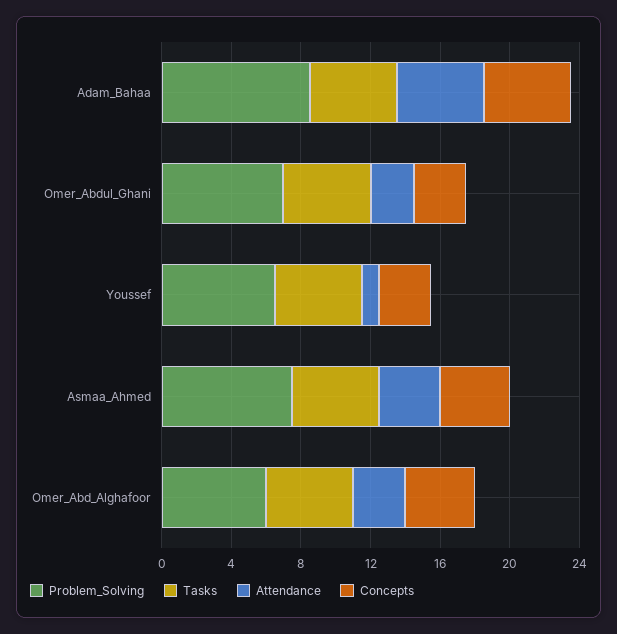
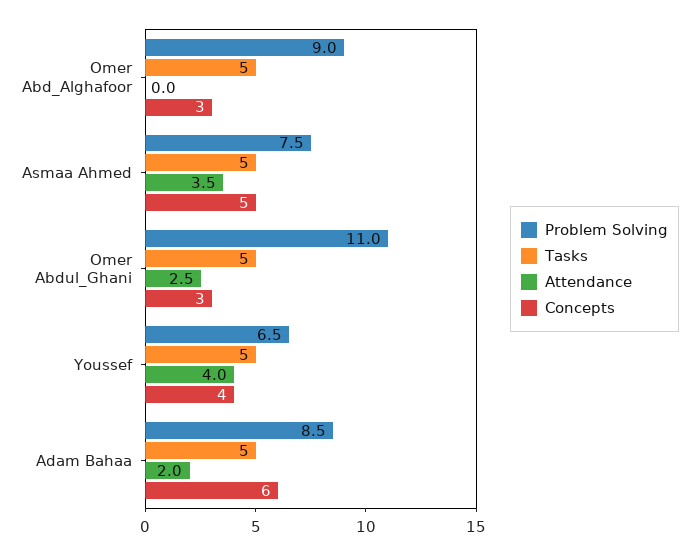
Attendance, Adam_Bahaa: 5 -> 2
Concepts, Adam_Bahaa: 5 -> 6
Problem_Solving, Omer_Abdul_Ghani: 7 -> 11
Attendance, Youssef: 1 -> 4
Concepts, Youssef: 3 -> 4
Concepts, Asmaa_Ahmed: 4 -> 5
Problem_Solving, Omer_Abd_Alghafoor: 6 -> 9
Attendance, Omer_Abd_Alghafoor: 3 -> 0
Concepts, Omer_Abd_Alghafoor: 4 -> 3

